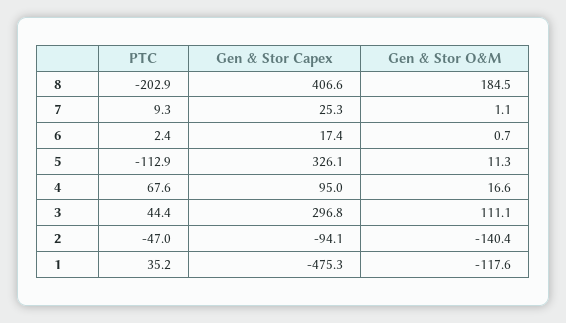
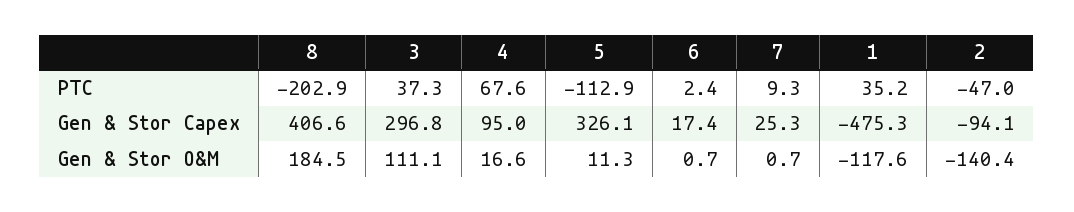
Gen & Stor O&M, 7: 1.1 -> 0.7
PTC, 3: 44.4 -> 37.3

